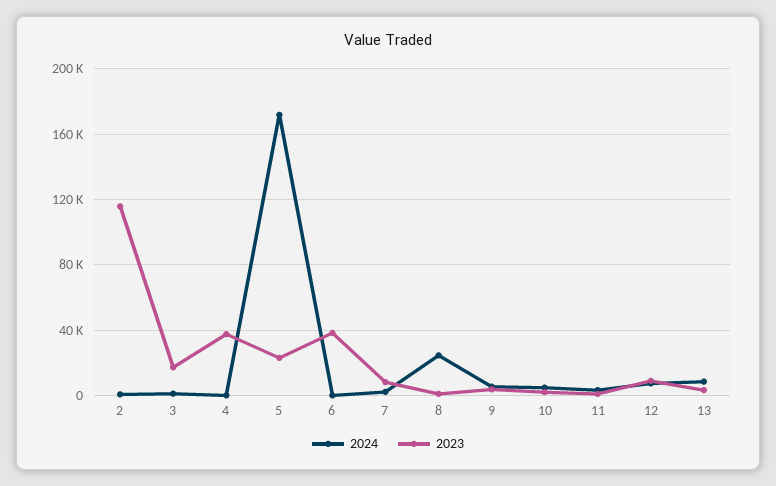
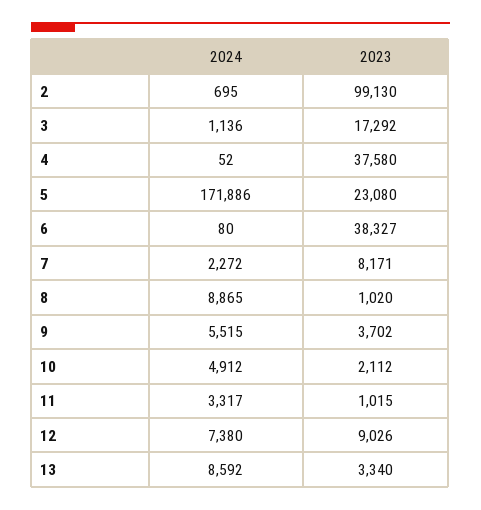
2023, 2: 115000 -> 99130
2024, 8: 25000 -> 8865

